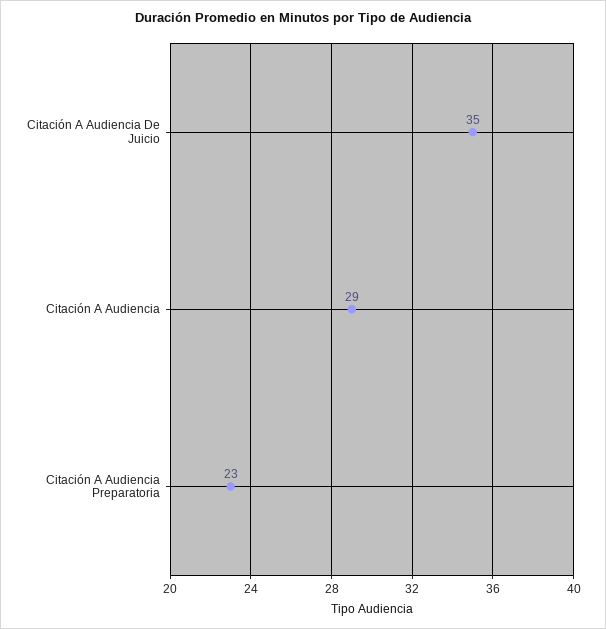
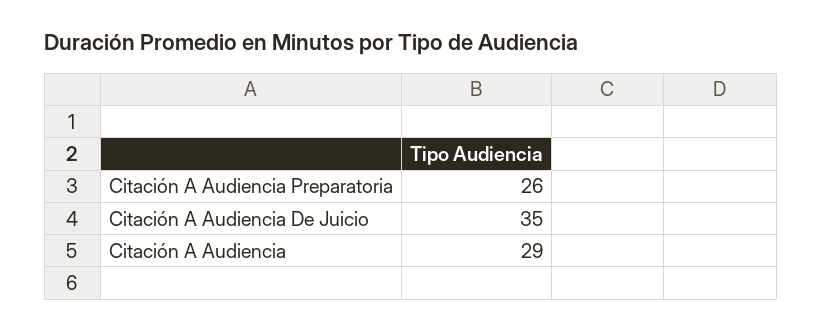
Citación A Audiencia Preparatoria: 23 -> 26

